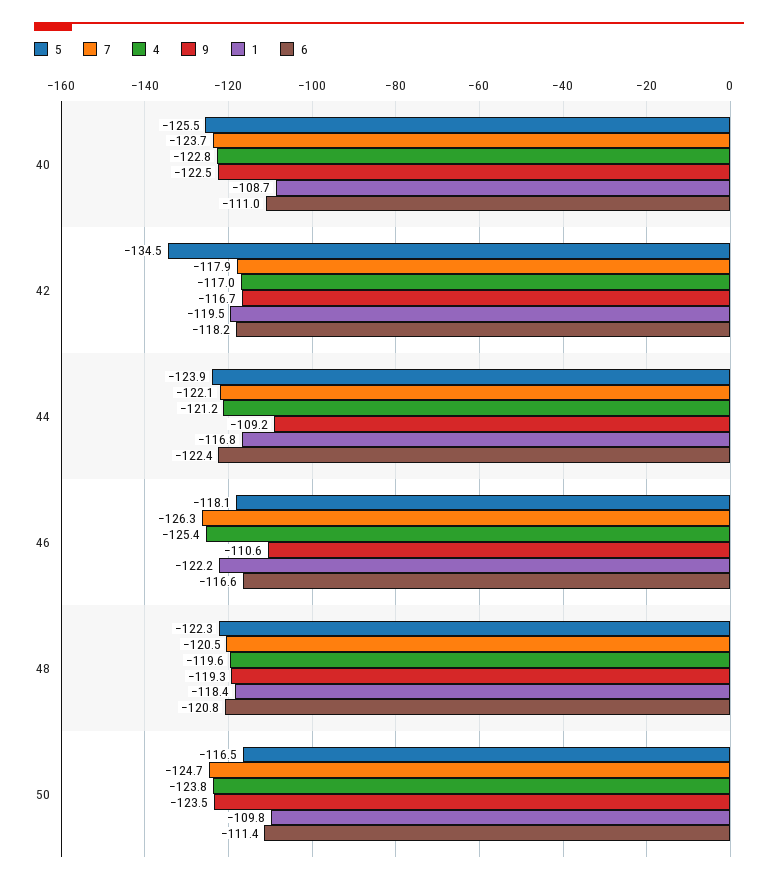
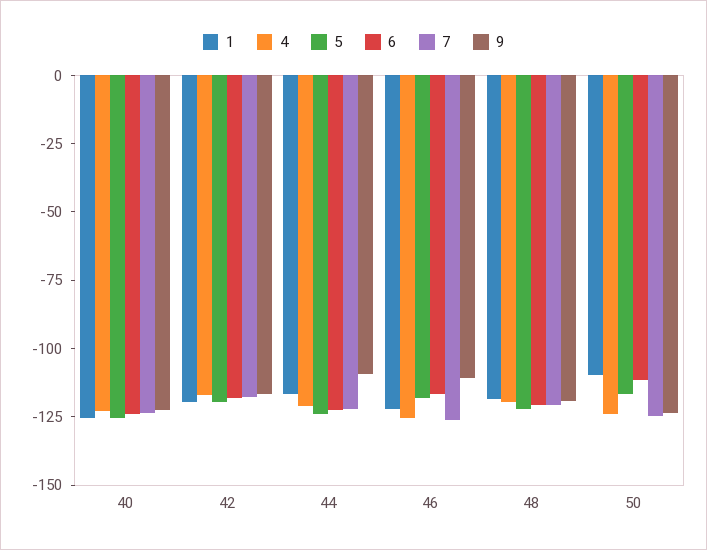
1, 40: -108.7 -> -125
6, 40: -111 -> -125
5, 42: -134.5 -> -120

